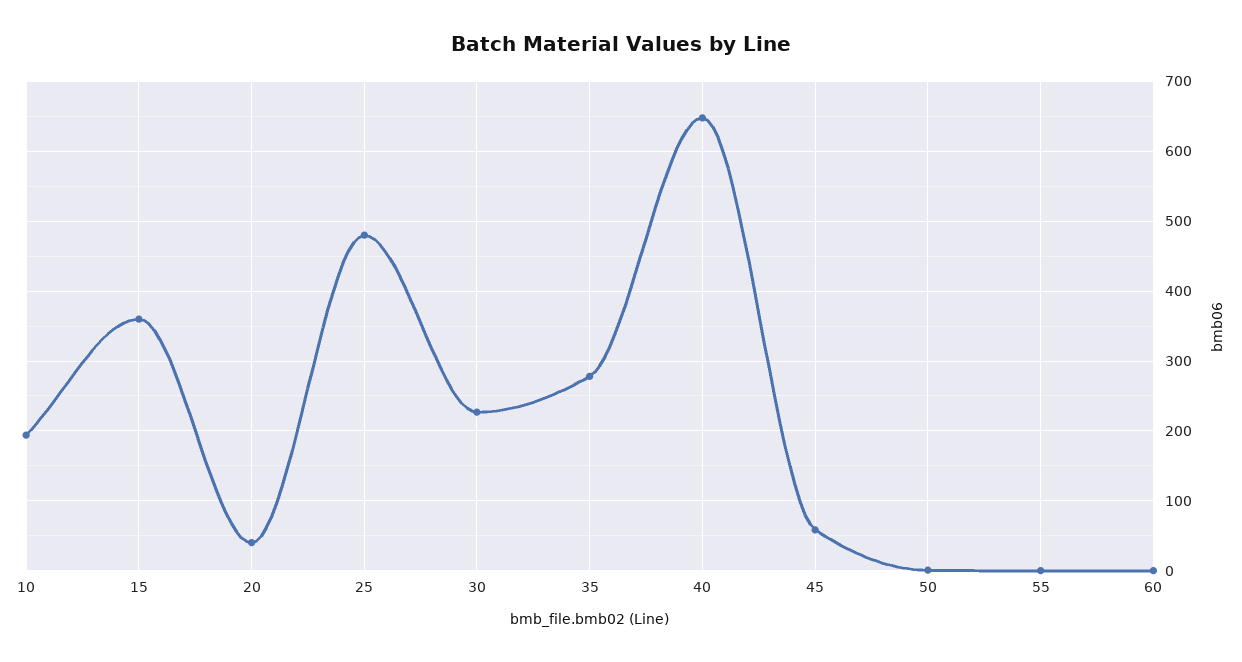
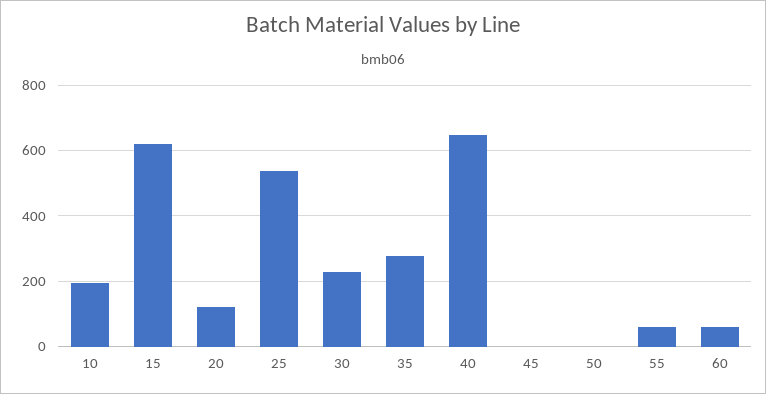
15: 360 -> 620
20: 40 -> 120
25: 480 -> 540
45: 60 -> 0
55: 0 -> 60
60: 0 -> 60

